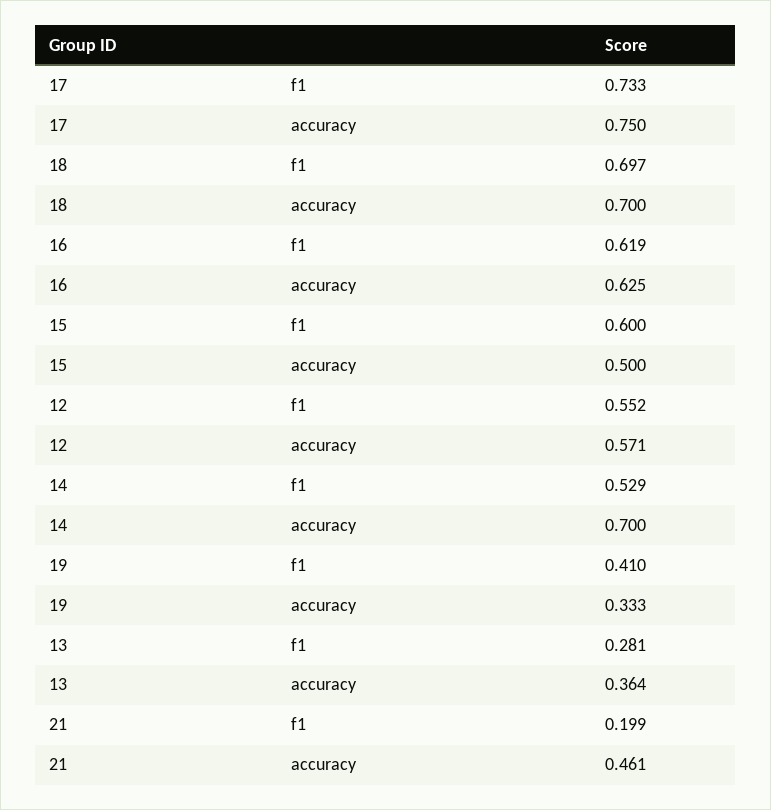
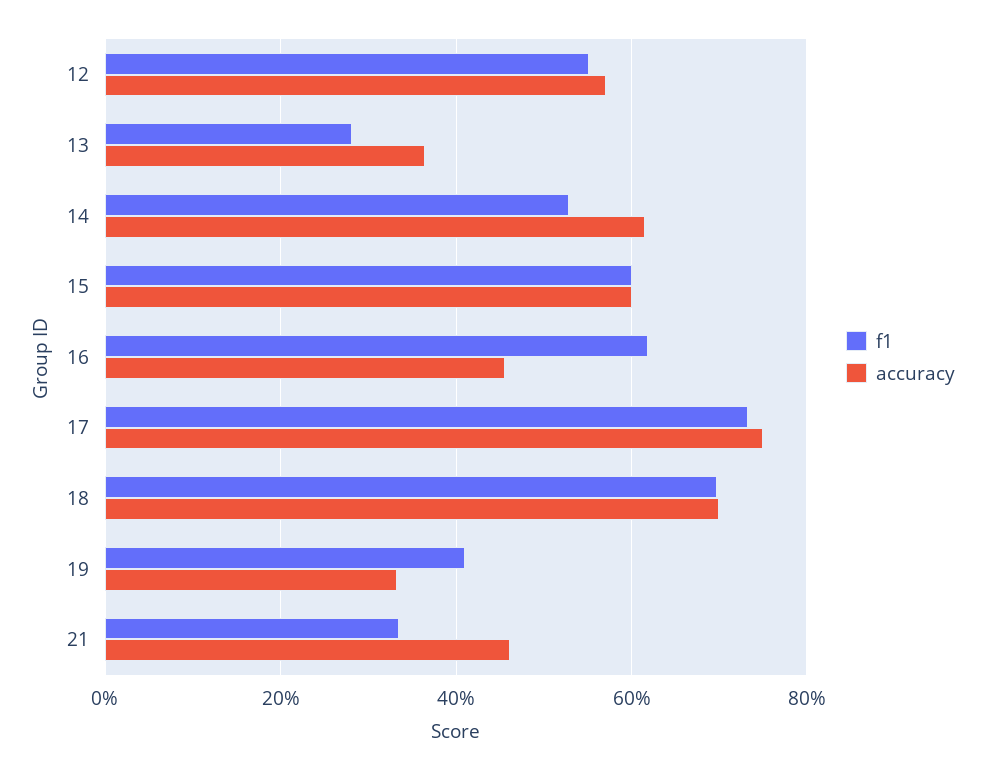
accuracy, 16: 0.625 -> 0.46
accuracy, 15: 0.5 -> 0.6
accuracy, 14: 0.7 -> 0.62
f1, 21: 0.199 -> 0.34

